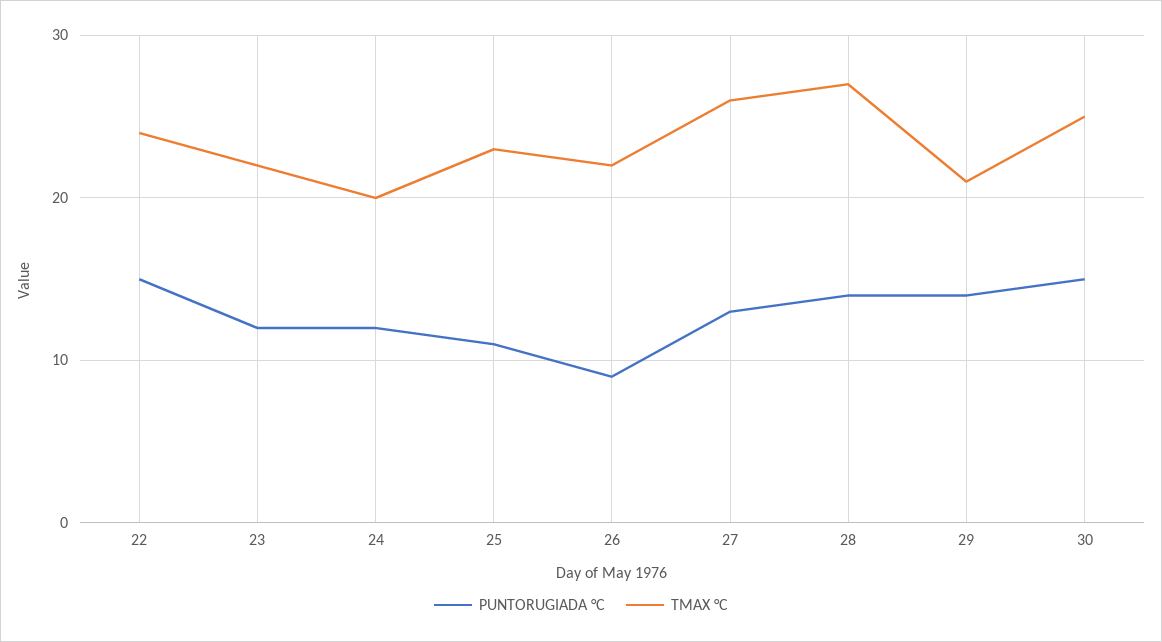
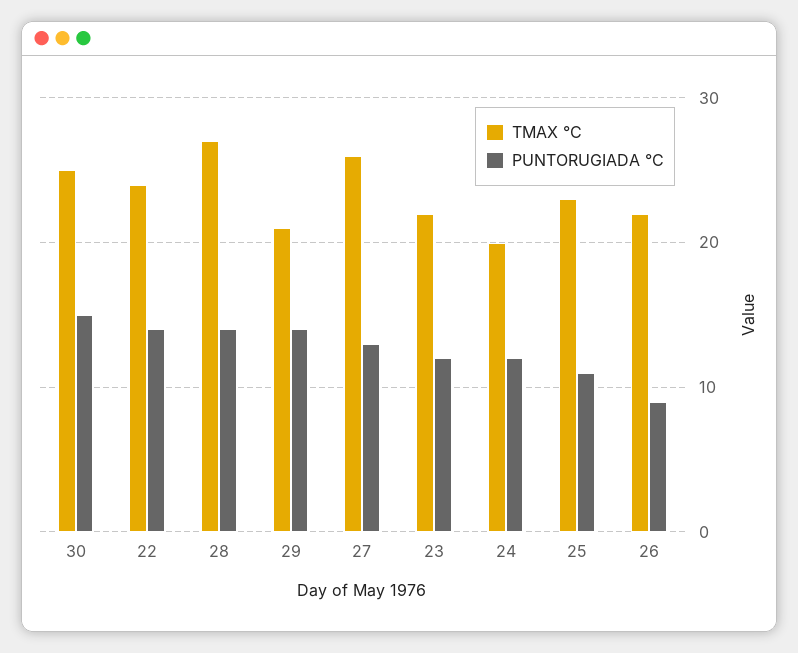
PUNTORUGIADA °C, 22: 15 -> 14

